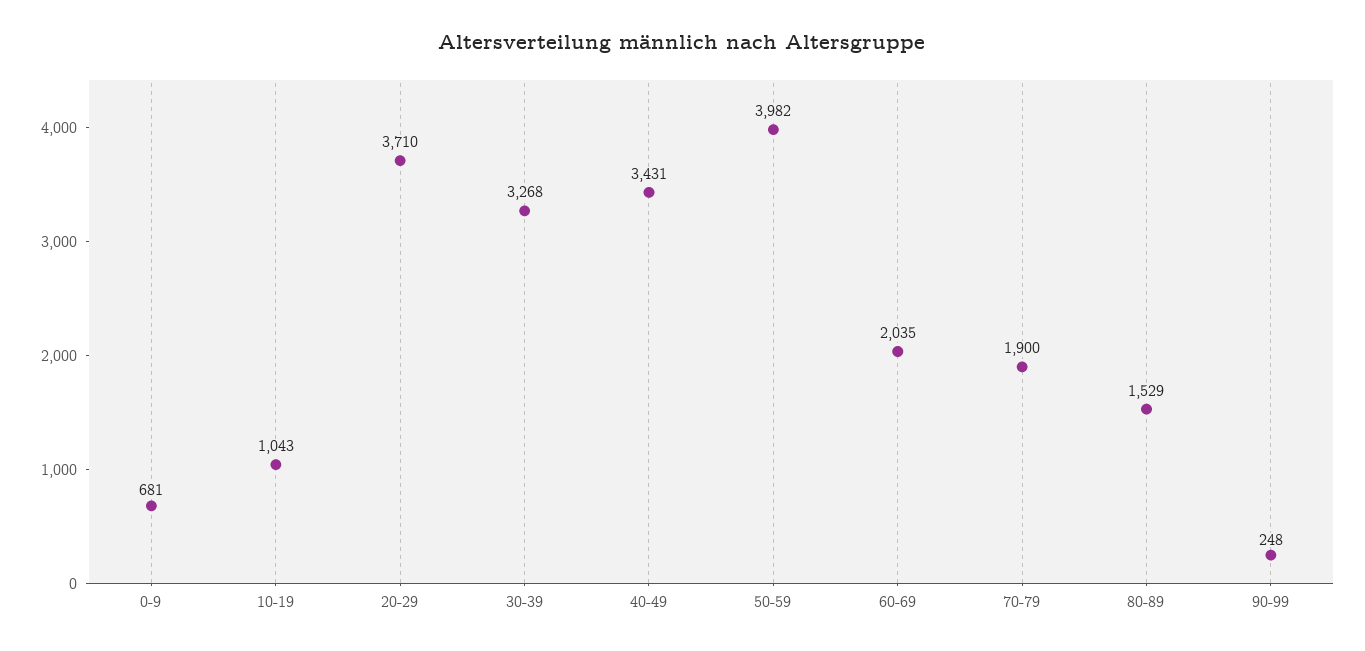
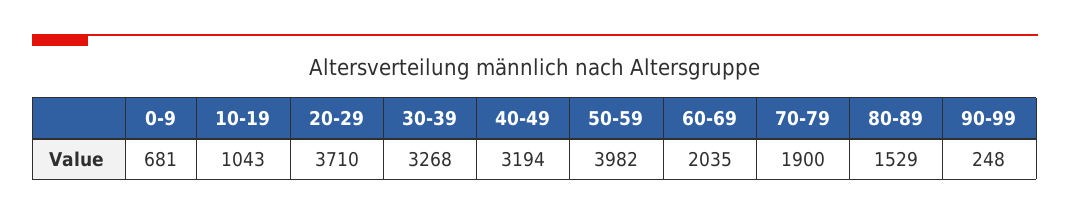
40-49: 3431 -> 3194

